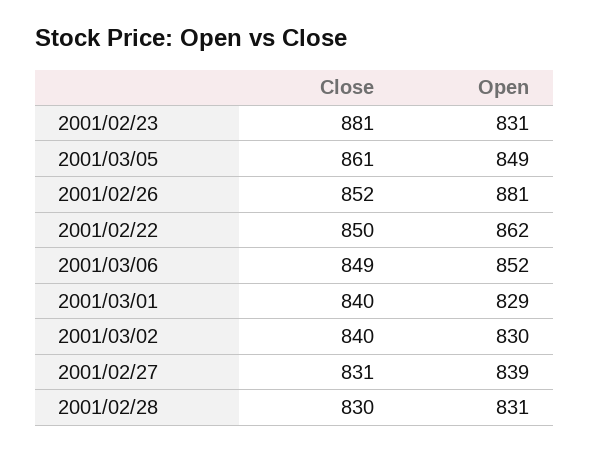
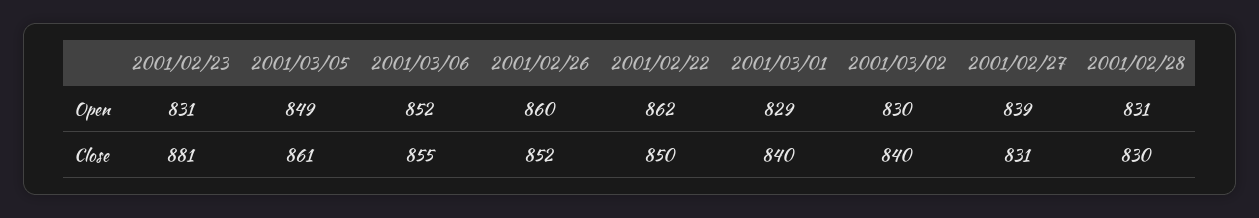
Open, 2001/02/26: 881 -> 860
Close, 2001/03/06: 849 -> 855

